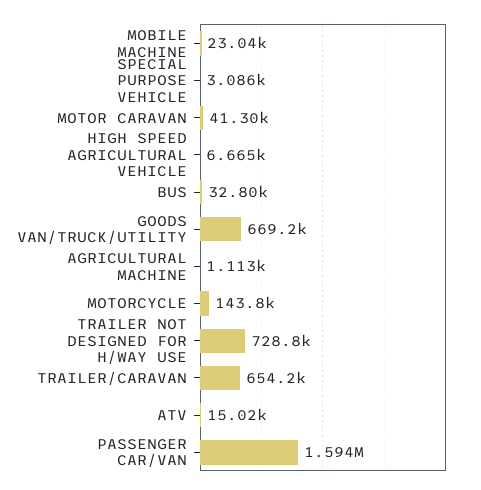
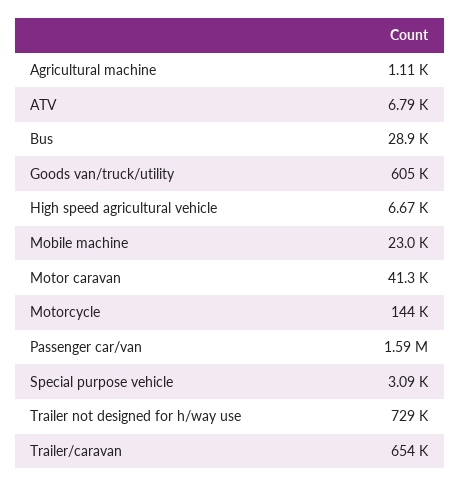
BUS: 32800 -> 28900
GOODS VAN/TRUCK/UTILITY: 669200 -> 605000
ATV: 15020 -> 6790

